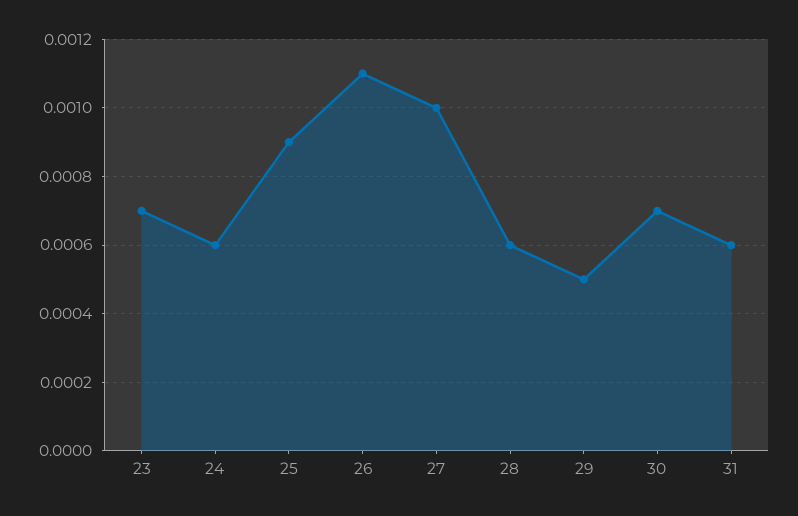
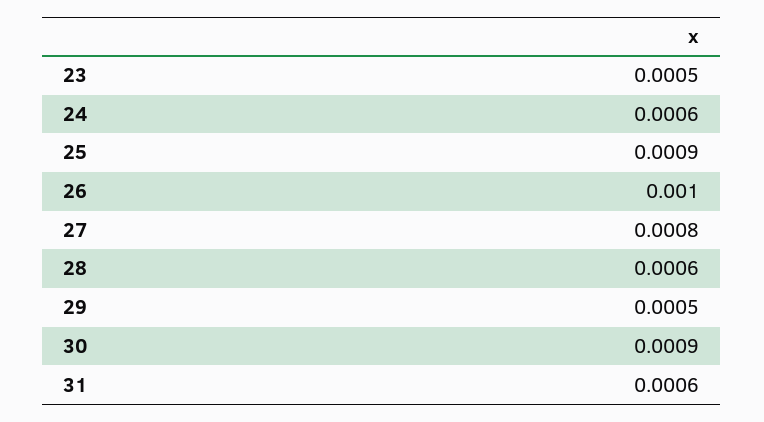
23: 0.0007 -> 0.0005
26: 0.0011 -> 0.001
27: 0.001 -> 0.0008
30: 0.0007 -> 0.0009

